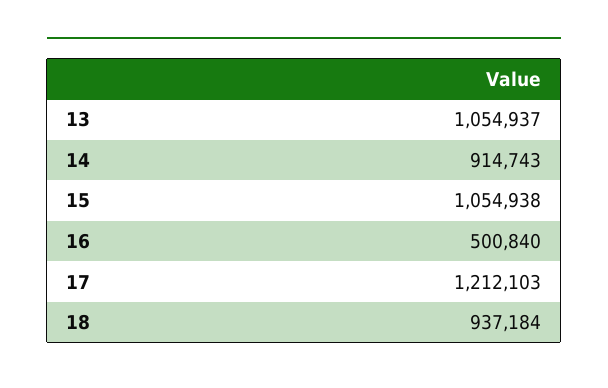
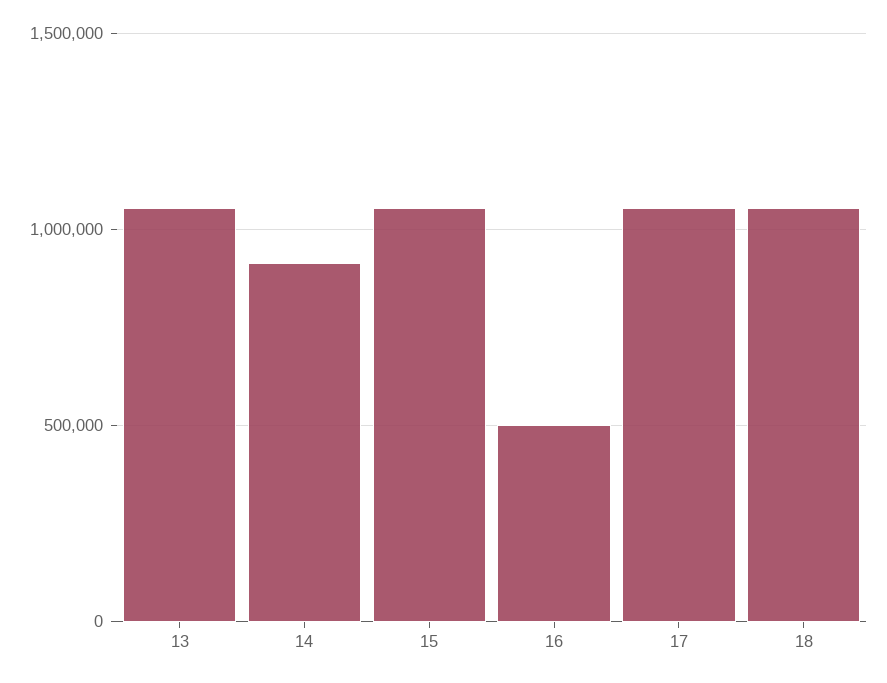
17: 1212103 -> 1050000
18: 937184 -> 1050000

